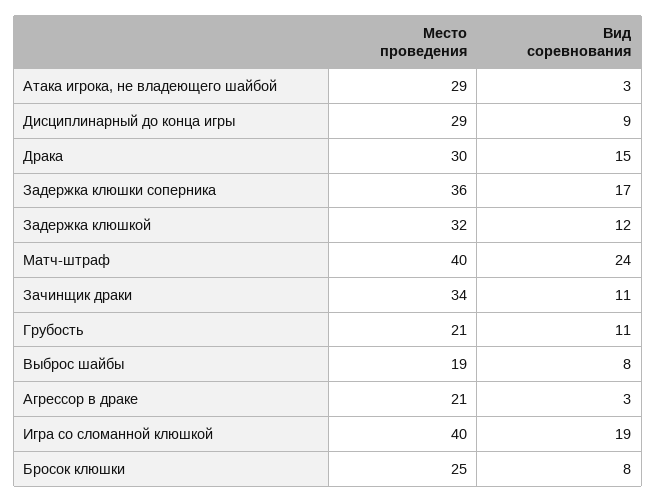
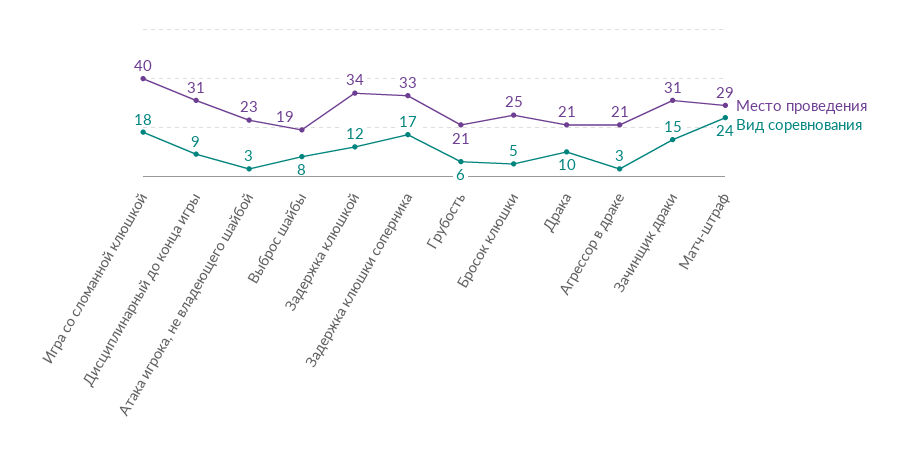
Место проведения, Атака игрока, не владеющего шайбой: 29 -> 23
Место проведения, Дисциплинарный до конца игры: 29 -> 31
Место проведения, Драка: 30 -> 21
Вид соревнования, Драка: 15 -> 10
Место проведения, Задержка клюшки соперника: 36 -> 33
Место проведения, Задержка клюшкой: 32 -> 34
Место проведения, Матч-штраф: 40 -> 29
Место проведения, Зачинщик драки: 34 -> 31
Вид соревнования, Зачинщик драки: 11 -> 15
Вид соревнования, Грубость: 11 -> 6
Вид соревнования, Игра со сломанной клюшкой: 19 -> 18
Вид соревнования, Бросок клюшки: 8 -> 5

